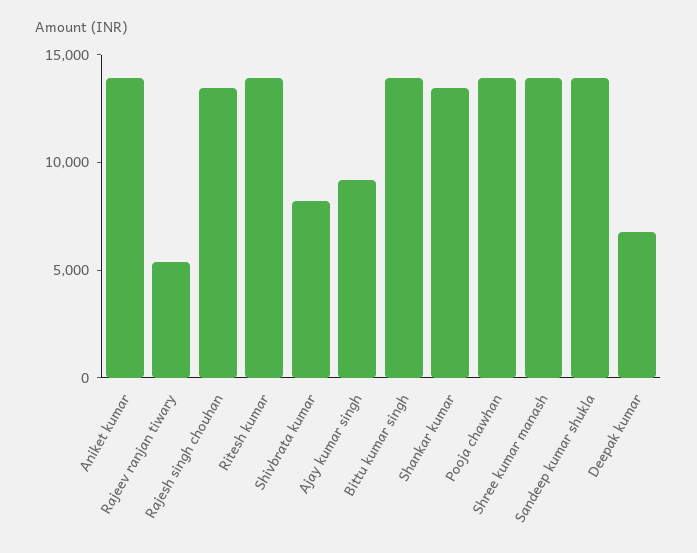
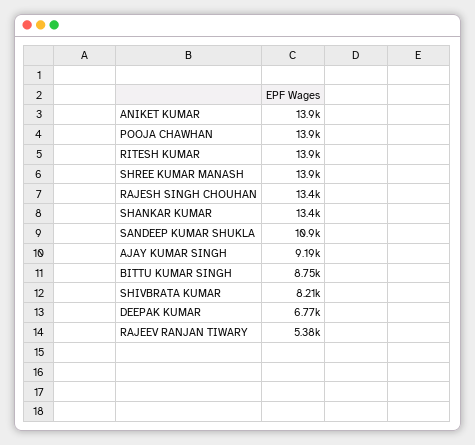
Bittu kumar singh: 14000 -> 8750
Sandeep kumar shukla: 14000 -> 10900

